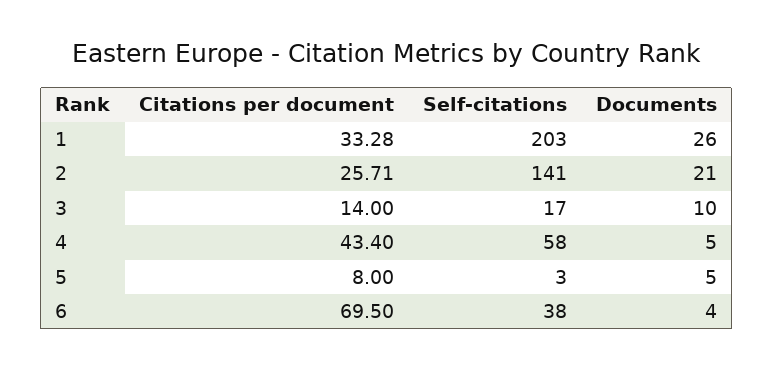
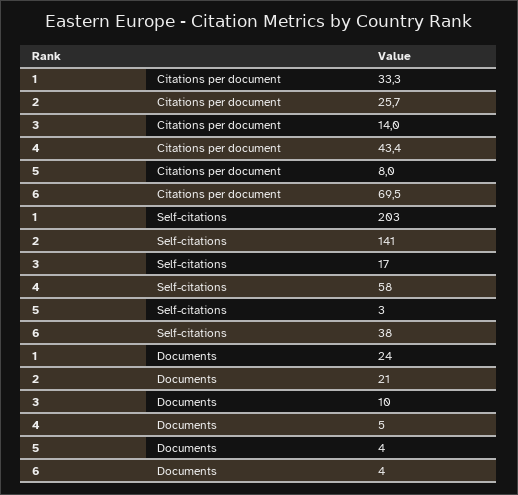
Documents, 1: 26 -> 24
Documents, 5: 5 -> 4

